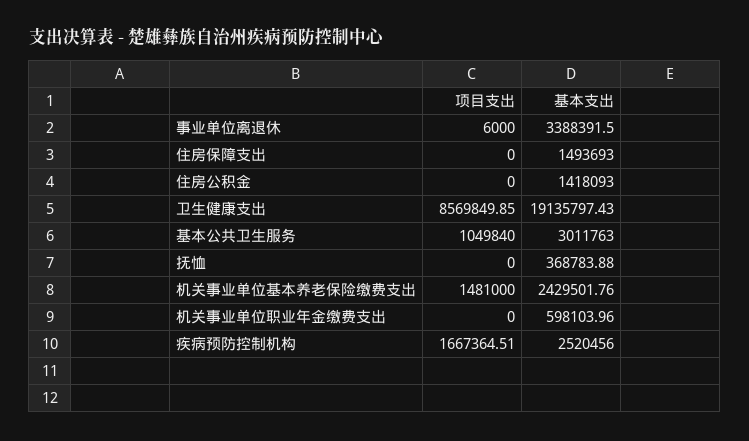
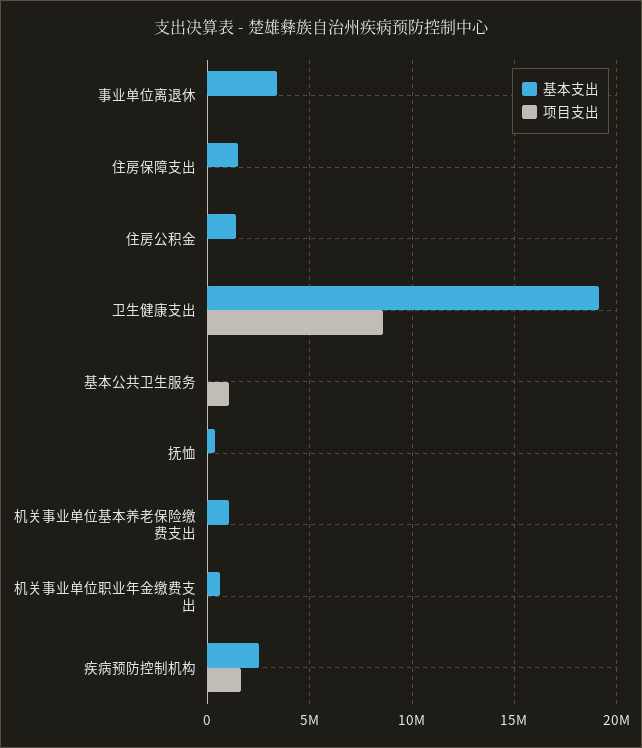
基本支出, 基本公共卫生服务: 3011763 -> 0
项目支出, 机关事业单位基本养老保险缴费支出: 1481000 -> 0
基本支出, 机关事业单位基本养老保险缴费支出: 2429501.76 -> 1000000

